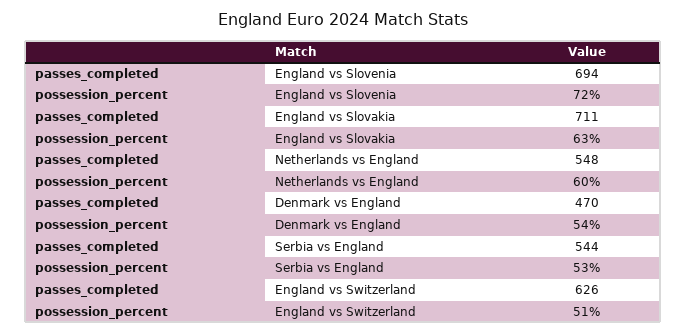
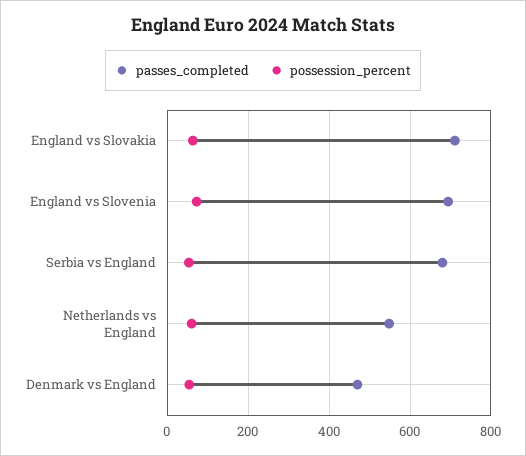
passes_completed, Serbia vs England: 544 -> 680
passes_completed, England vs Switzerland: 626 -> none
possession_percent, England vs Switzerland: 51 -> none

